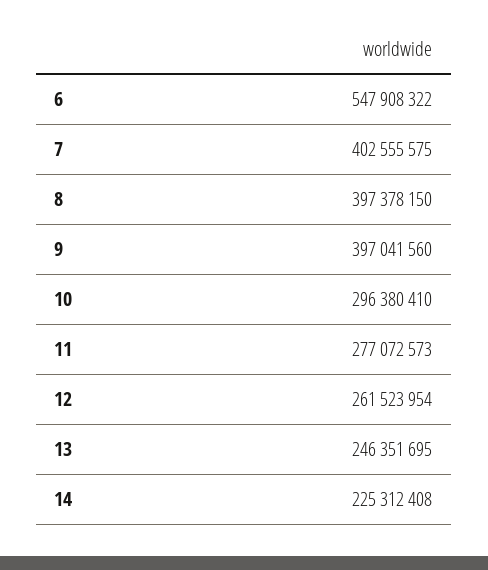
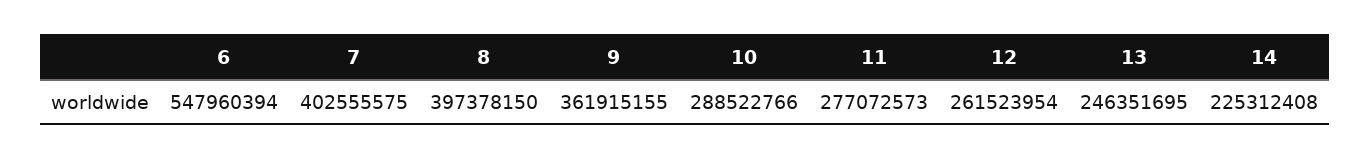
6: 547908322 -> 547960394
9: 397041560 -> 361915155
10: 296380410 -> 288522766

